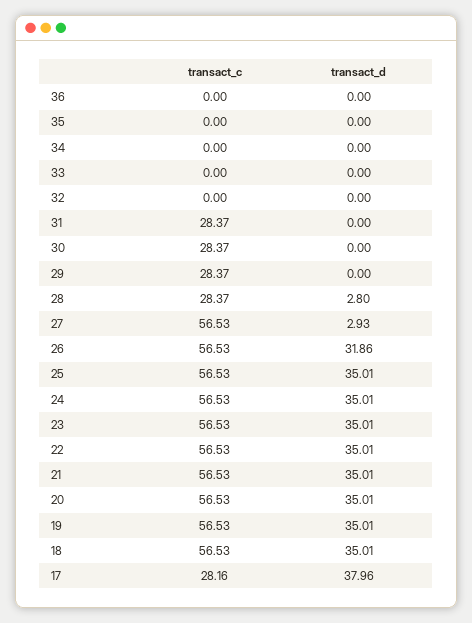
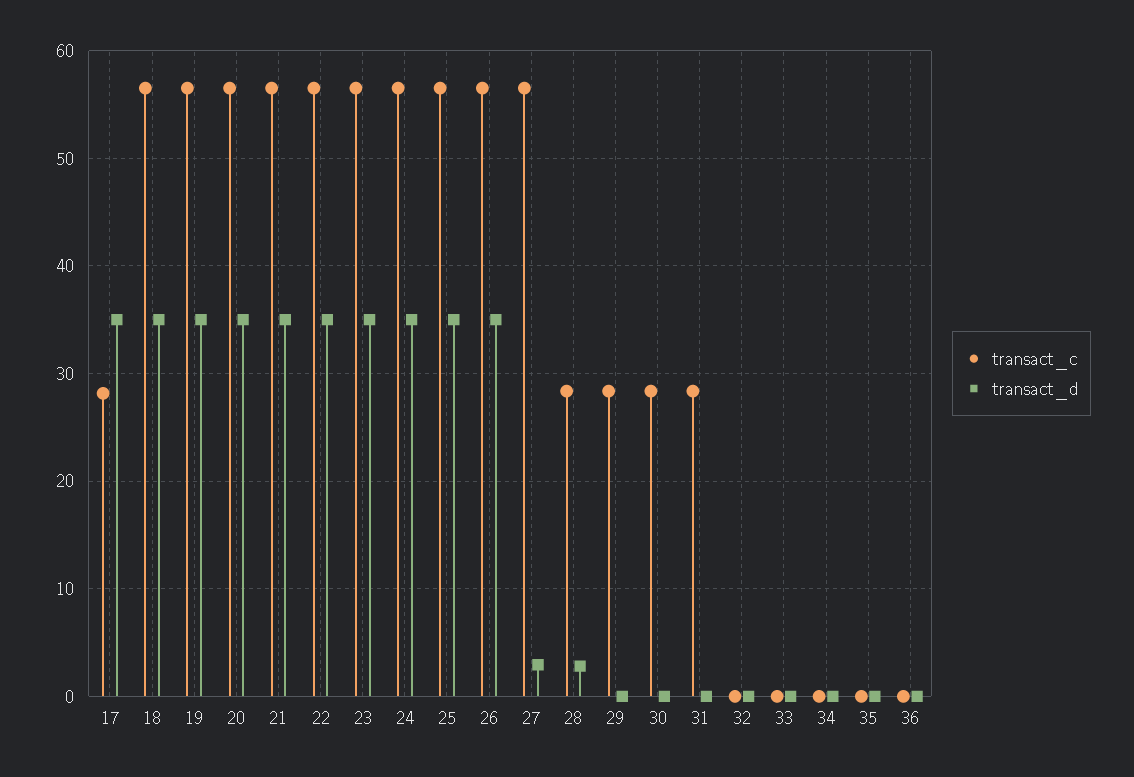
transact_d, 26: 31.86 -> 35
transact_d, 17: 37.96 -> 35

